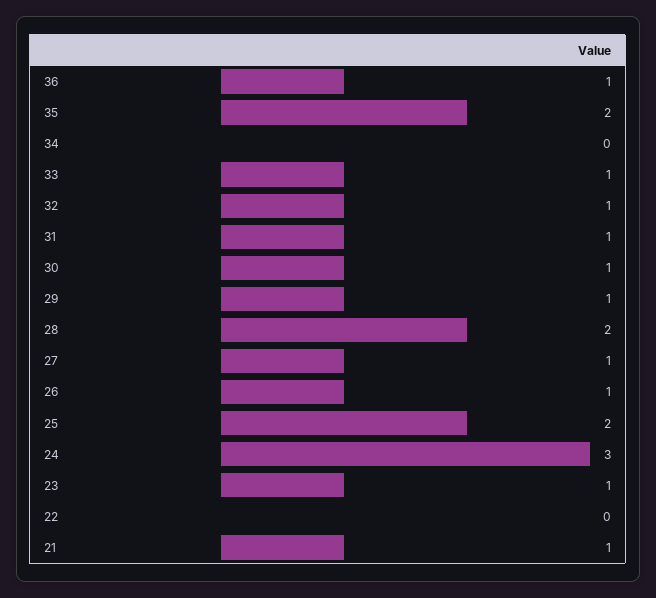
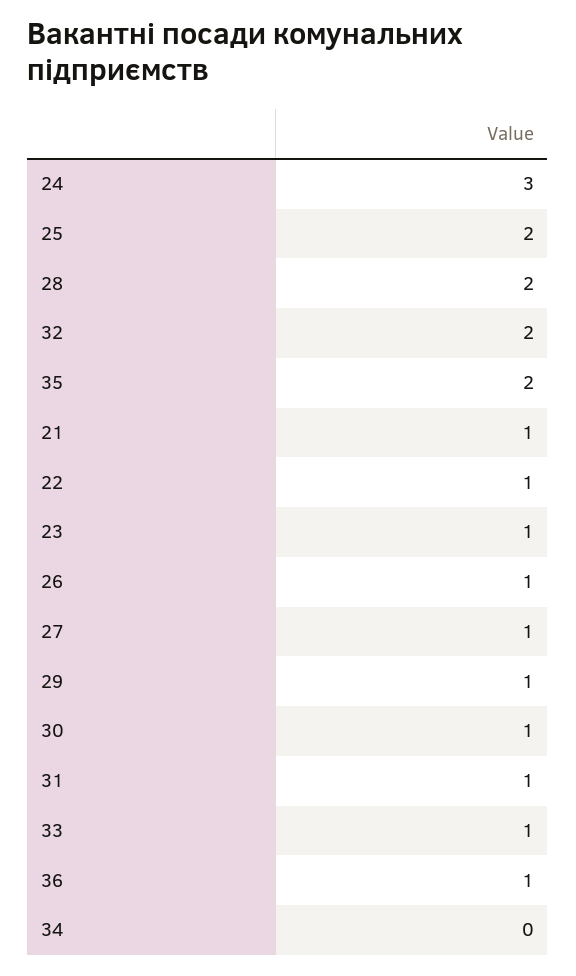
32: 1 -> 2
22: 0 -> 1

